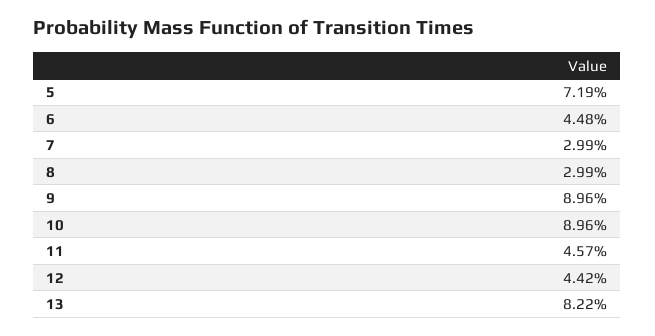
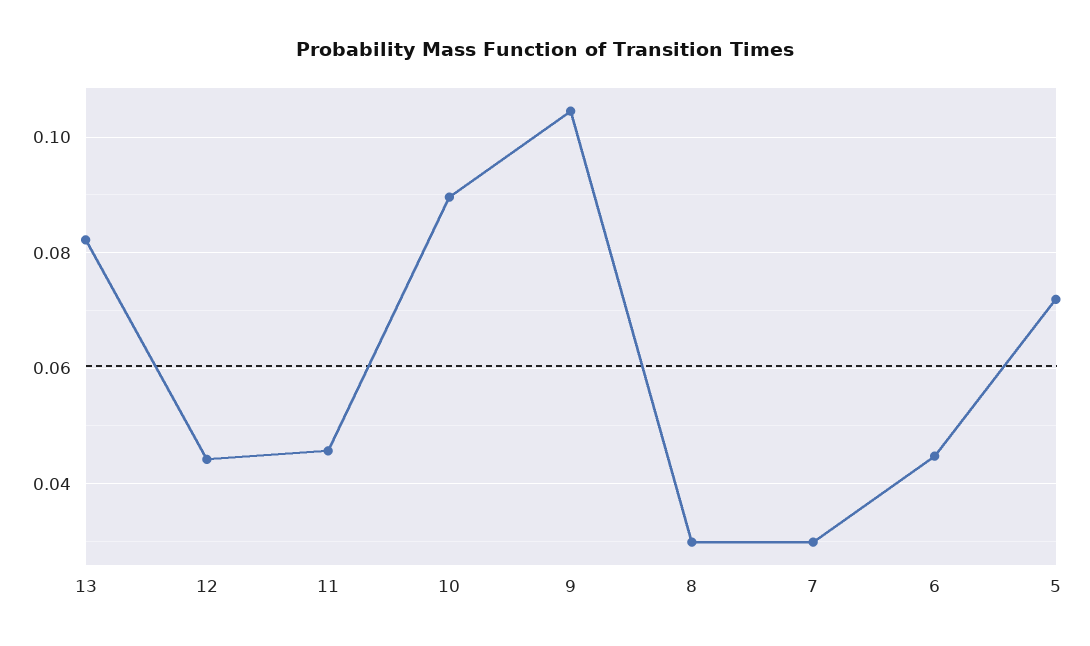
9: 0.0896 -> 0.104

